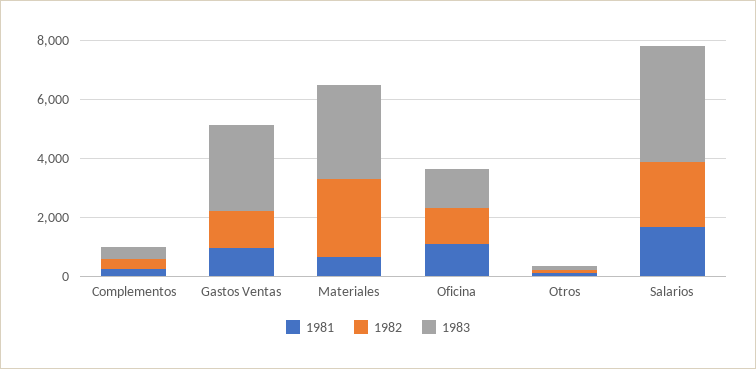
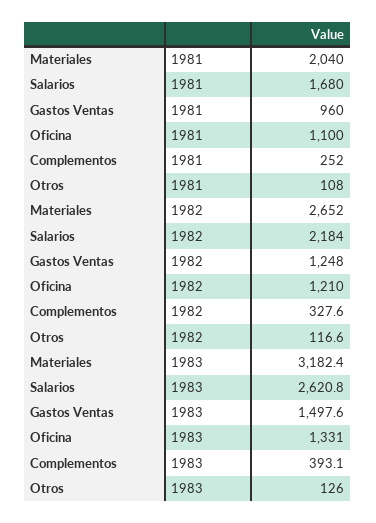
1983, Gastos Ventas: 3000 -> 1497.6
1981, Materiales: 500 -> 2040
1983, Salarios: 4000 -> 2620.8

